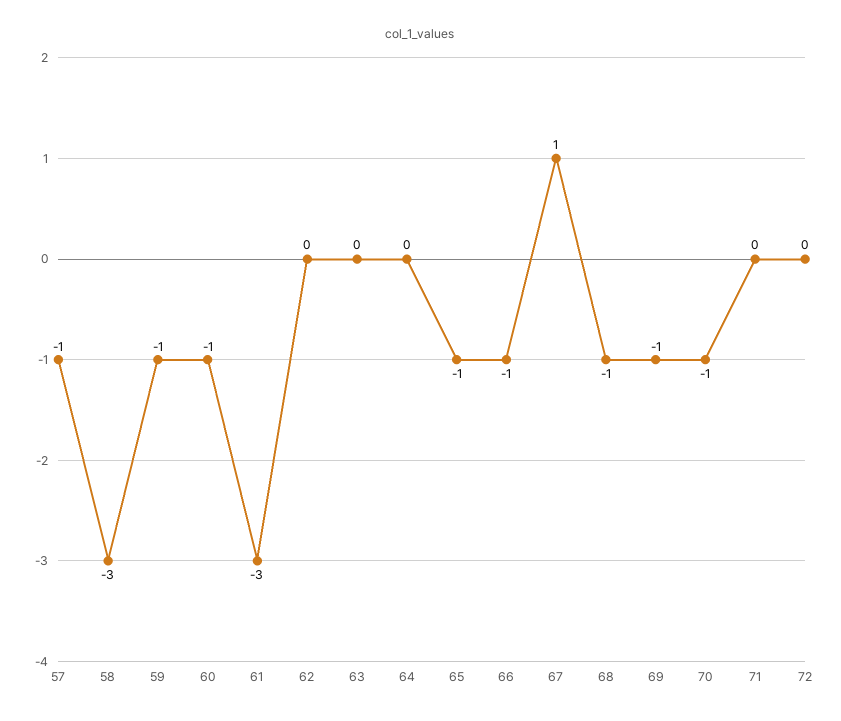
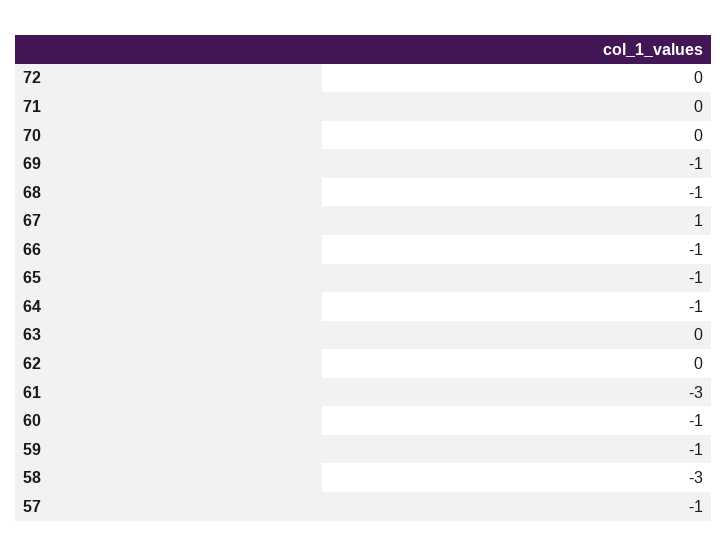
64: 0 -> -1
70: -1 -> 0

